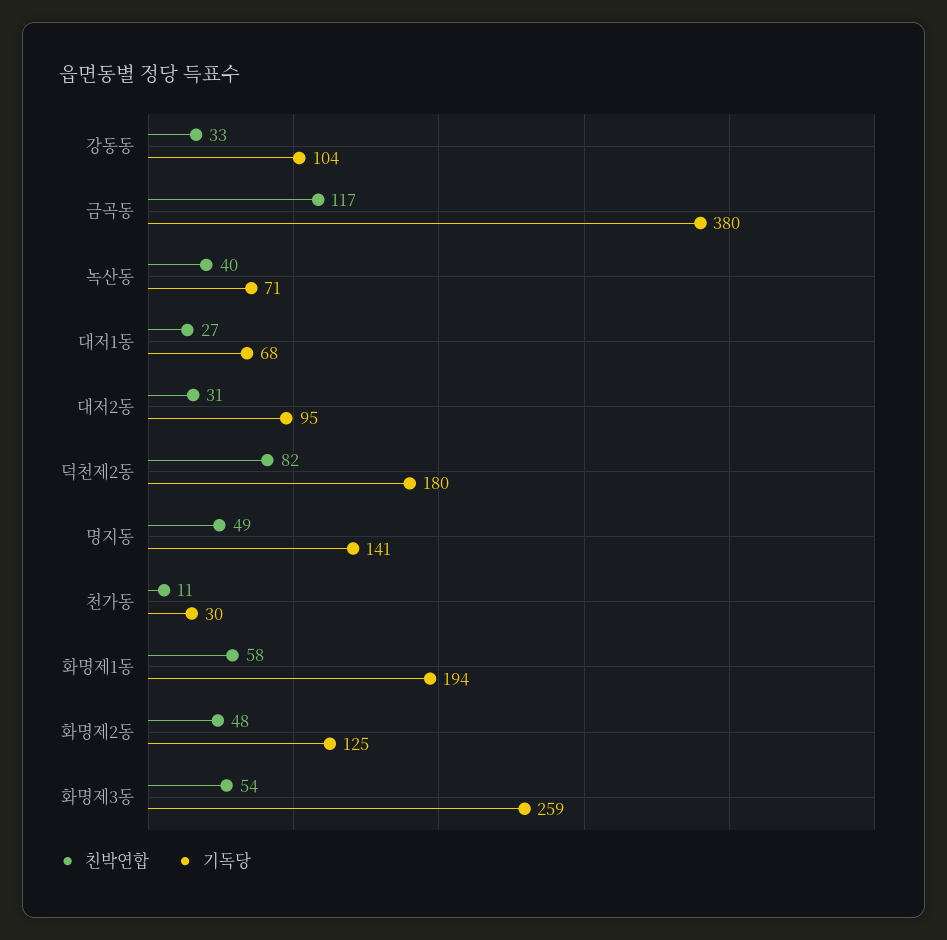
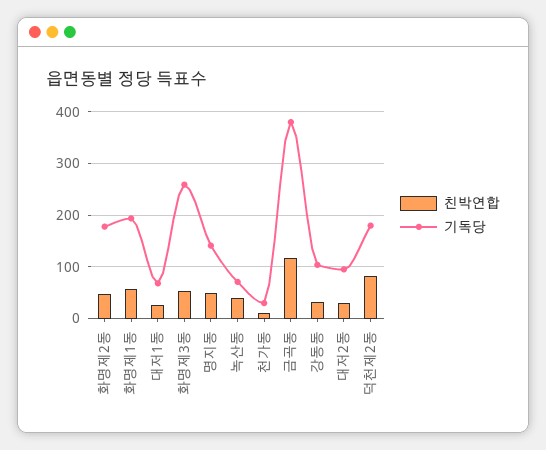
기독당, 화명제2동: 125 -> 180

